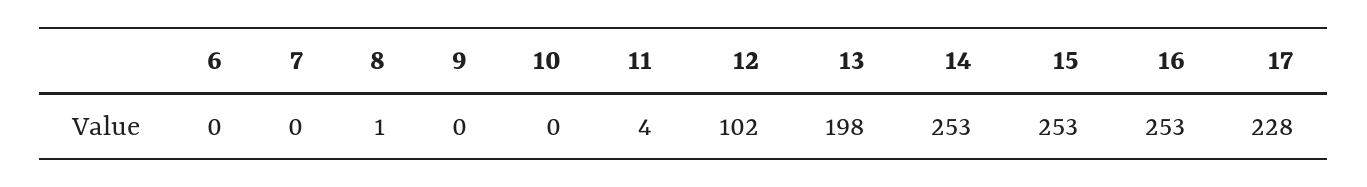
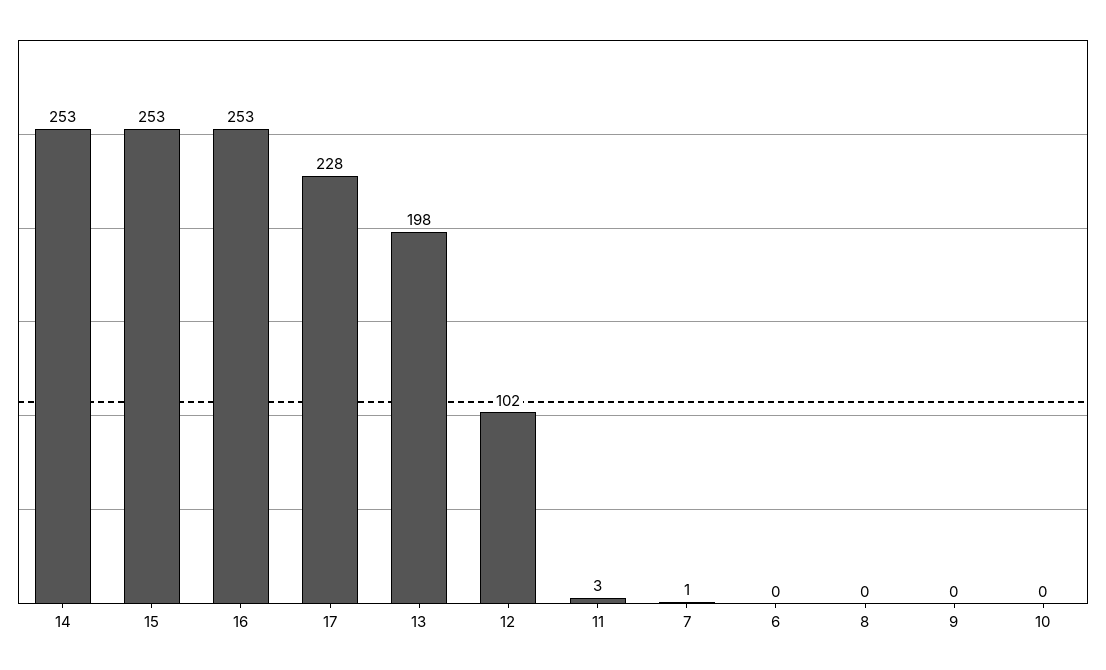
7: 0 -> 1
8: 1 -> 0
11: 4 -> 3

